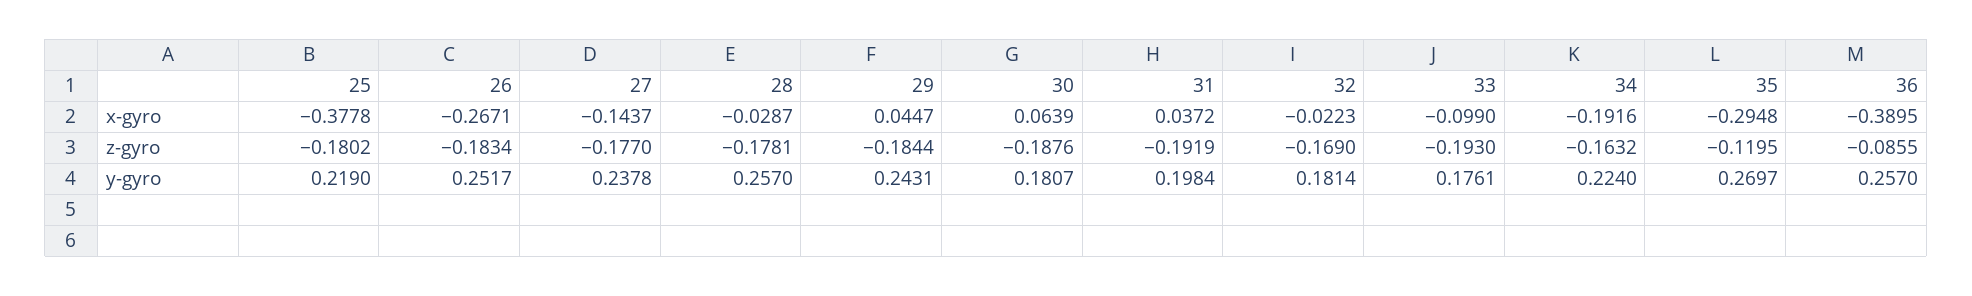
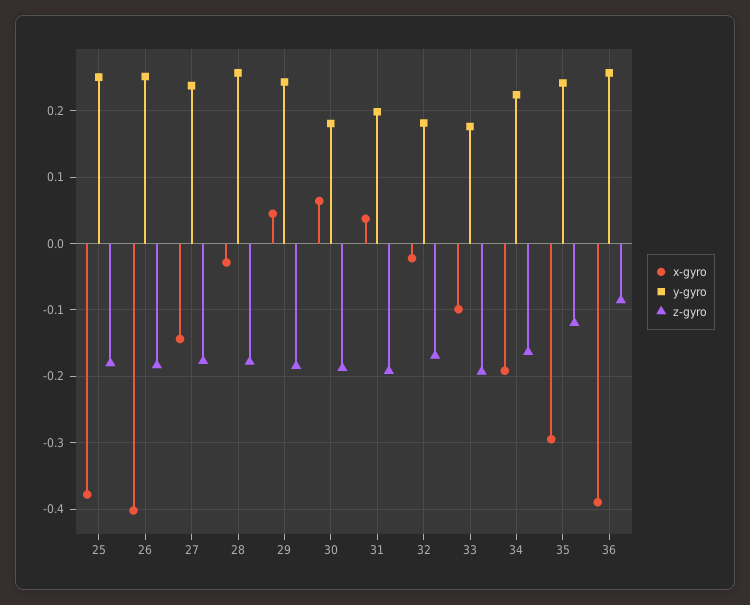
x-gyro, 26: -0.2671 -> -0.4
y-gyro, 25: 0.219 -> 0.25
y-gyro, 35: 0.2697 -> 0.24

